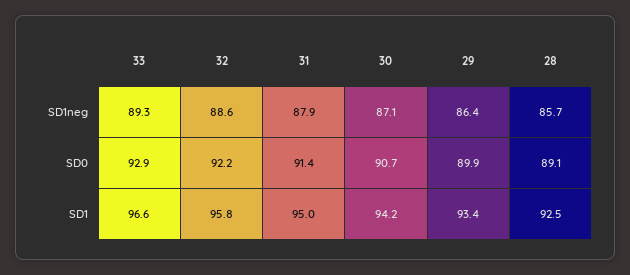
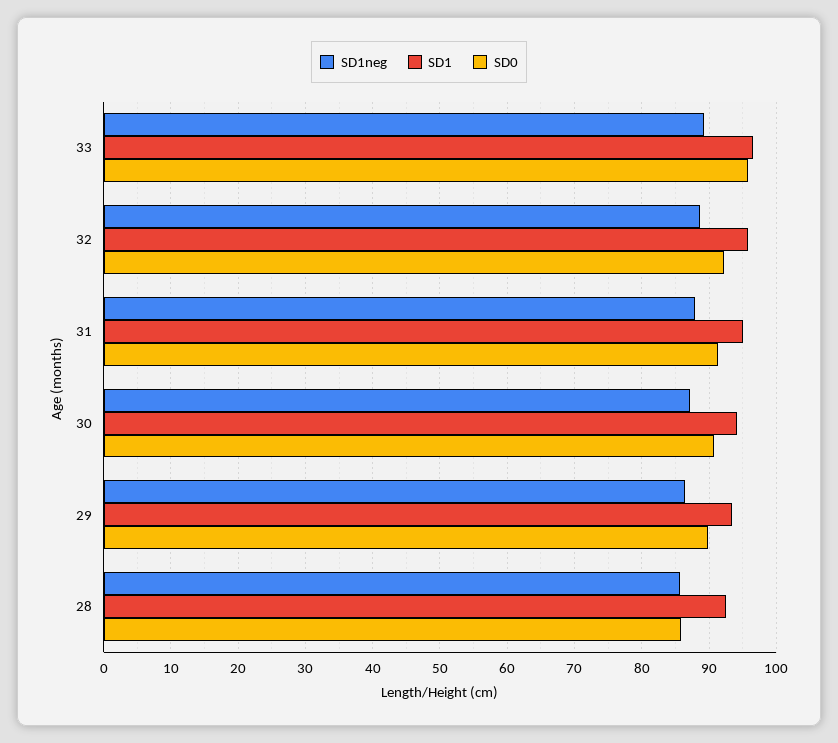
SD0, 33: 92.9 -> 96
SD0, 28: 89.1 -> 86

